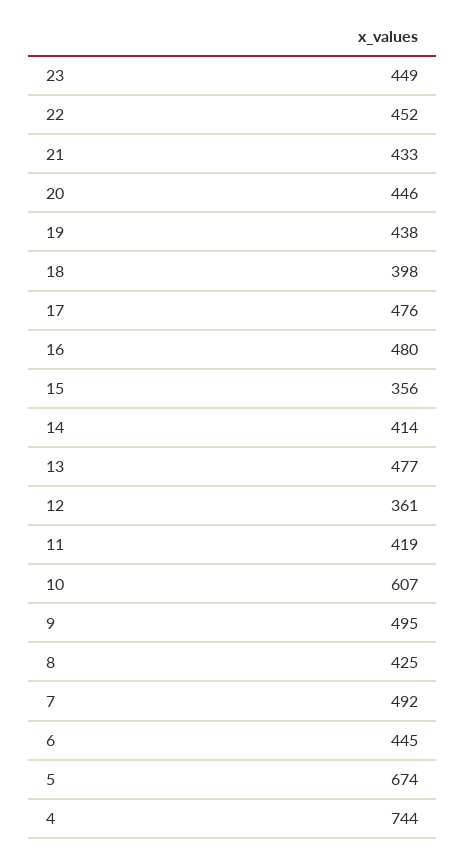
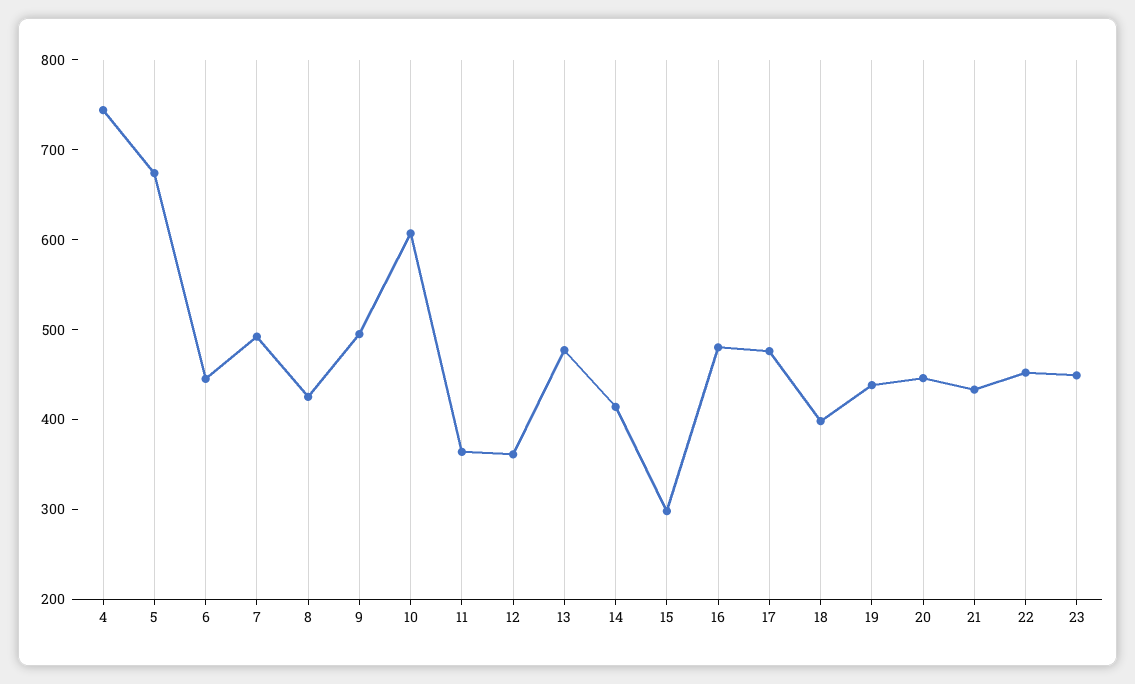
15: 356 -> 300
11: 419 -> 360

